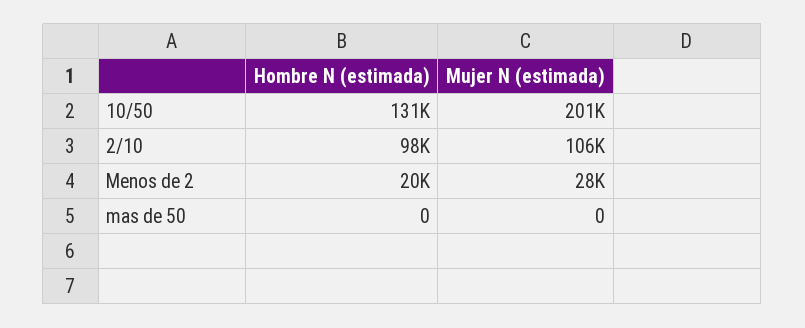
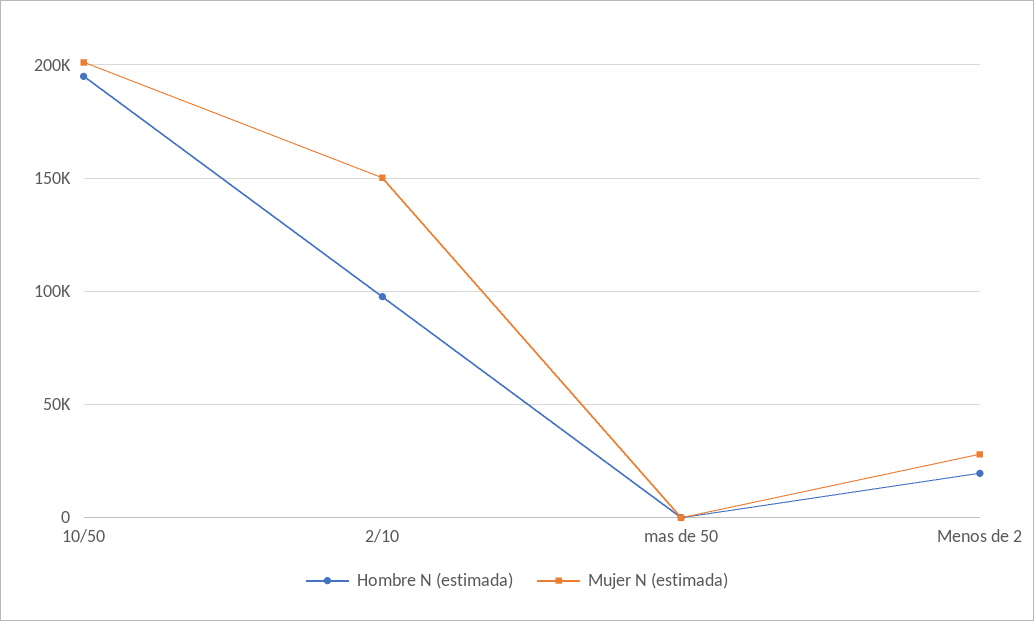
Hombre N (estimada), 10/50: 131000 -> 195000
Mujer N (estimada), 2/10: 106000 -> 150000

